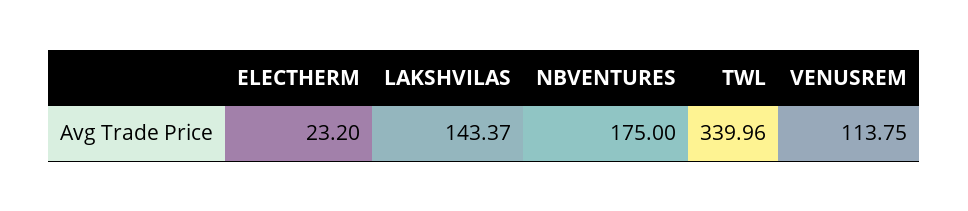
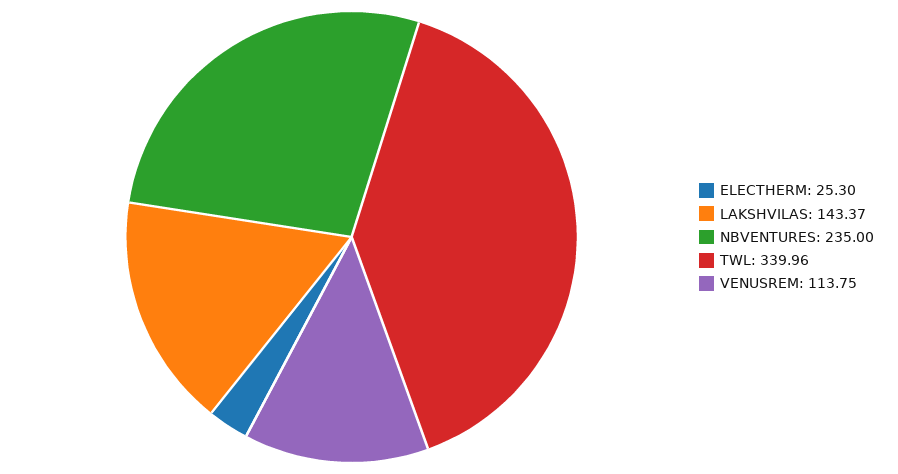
ELECTHERM: 23.2 -> 25.3
NBVENTURES: 175 -> 235

